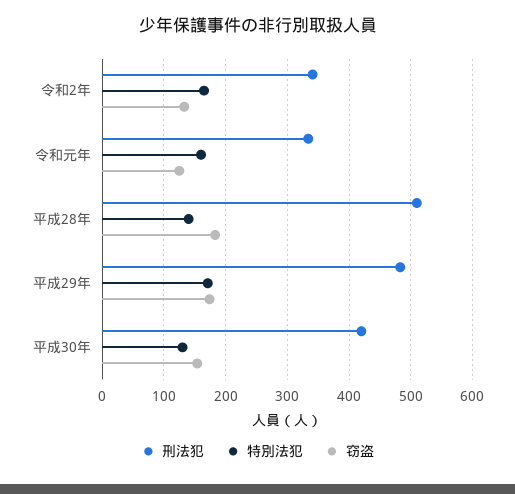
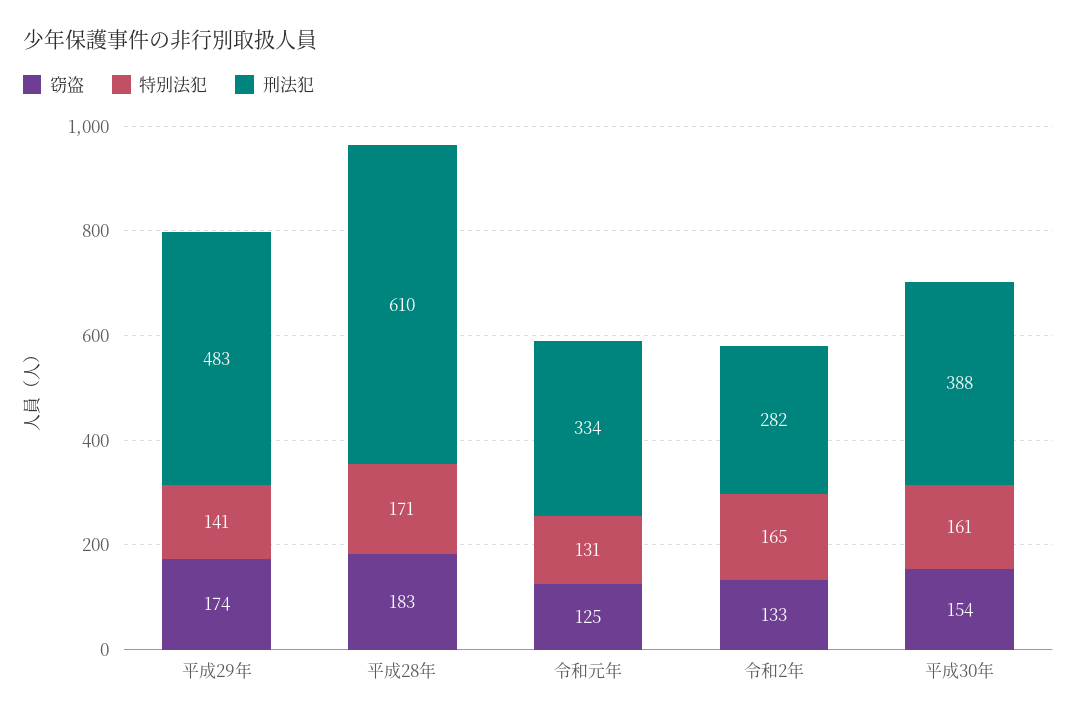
刑法犯, 令和2年: 340 -> 282
特別法犯, 令和元年: 160 -> 131
刑法犯, 平成28年: 510 -> 610
特別法犯, 平成28年: 140 -> 171
特別法犯, 平成29年: 170 -> 141
刑法犯, 平成30年: 420 -> 388
特別法犯, 平成30年: 130 -> 161

